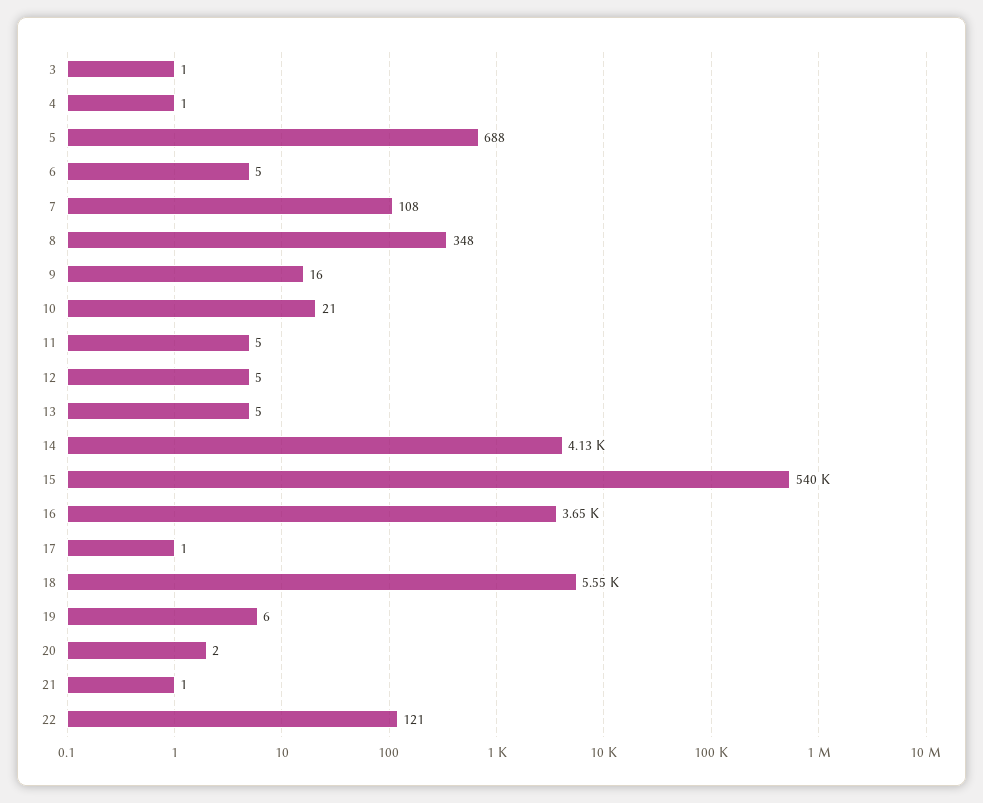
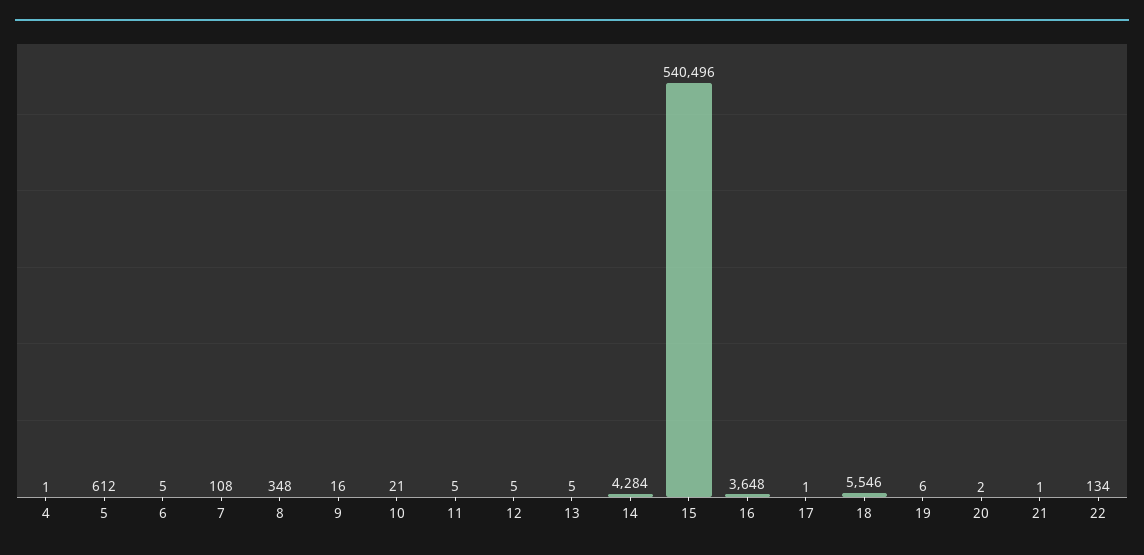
3: 1 -> none
5: 688 -> 612
14: 4130 -> 4284
22: 121 -> 134

